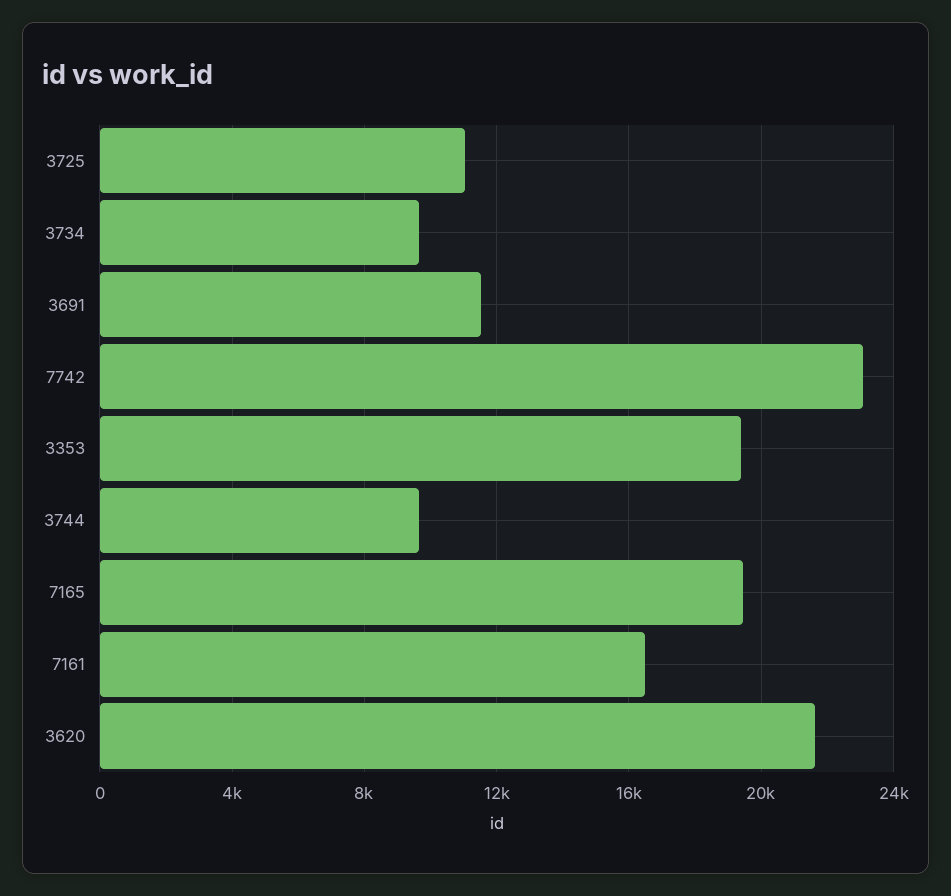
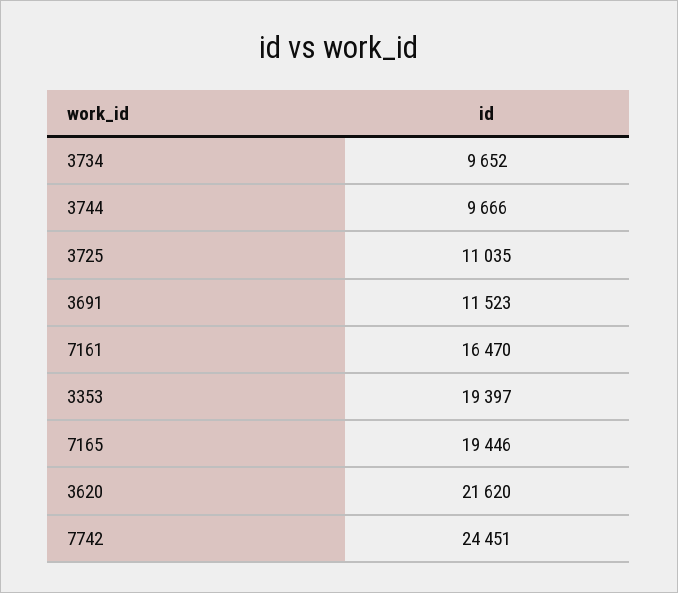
7742: 23000 -> 24451

